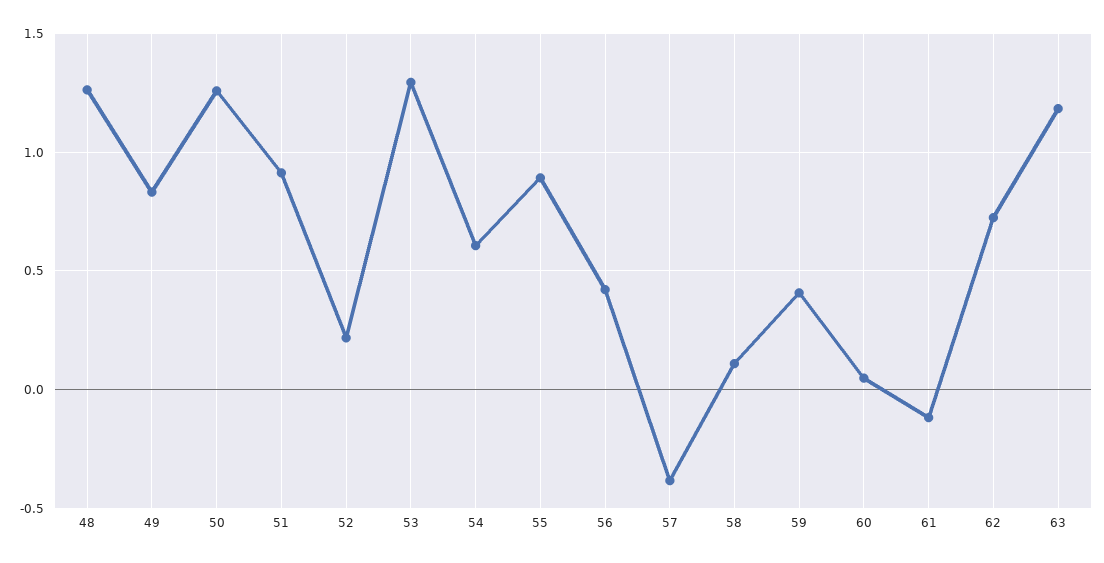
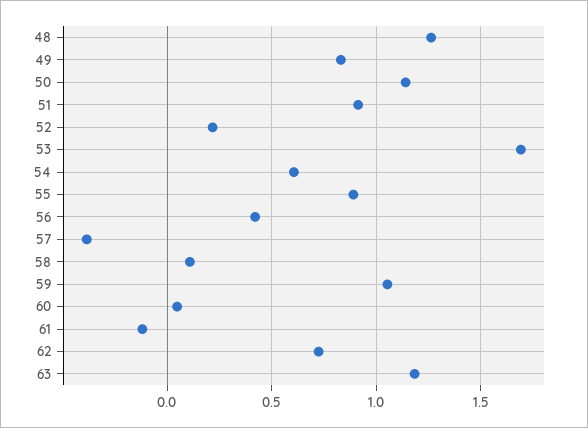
50: 1.25 -> 1.15
53: 1.3 -> 1.7
59: 0.4 -> 1.05

